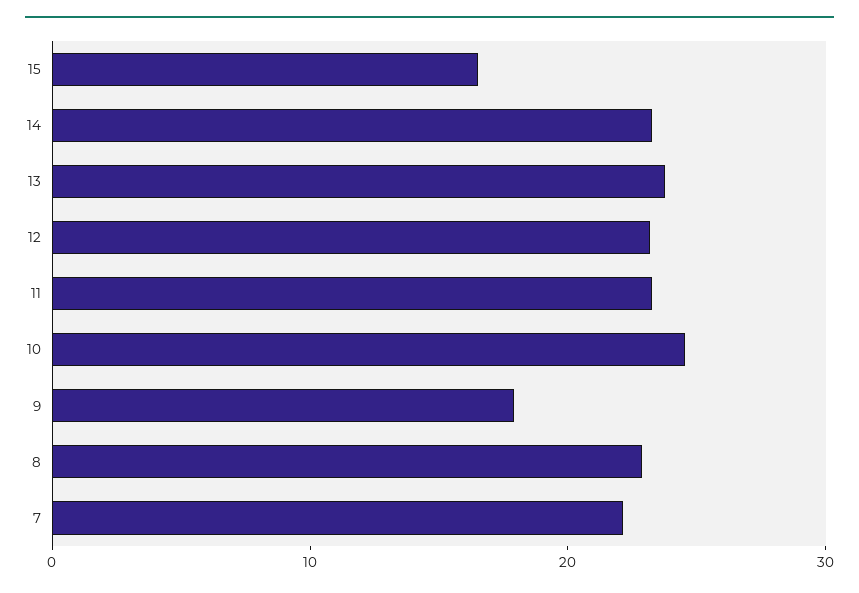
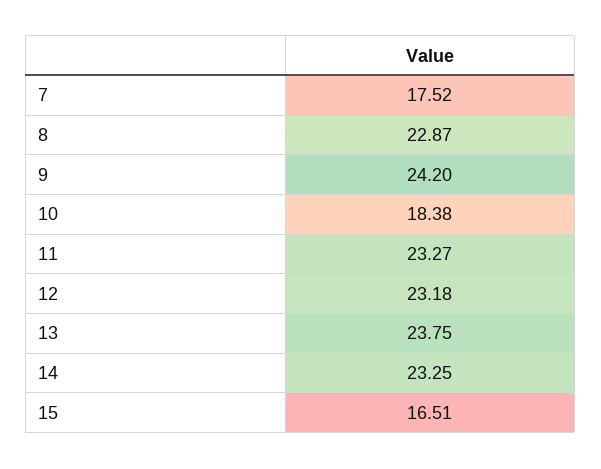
10: 24 -> 18.38
9: 18 -> 24.2
7: 22 -> 17.52

